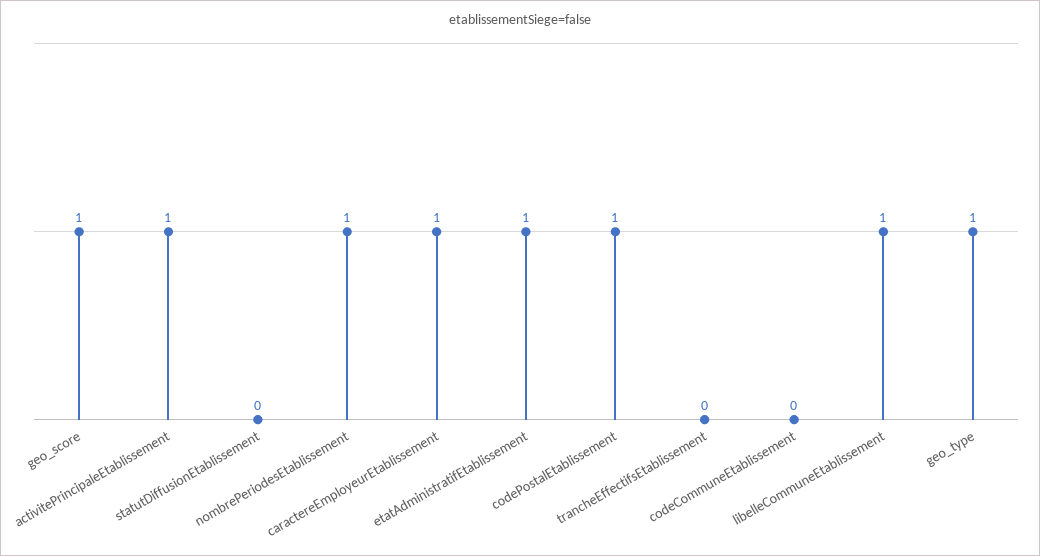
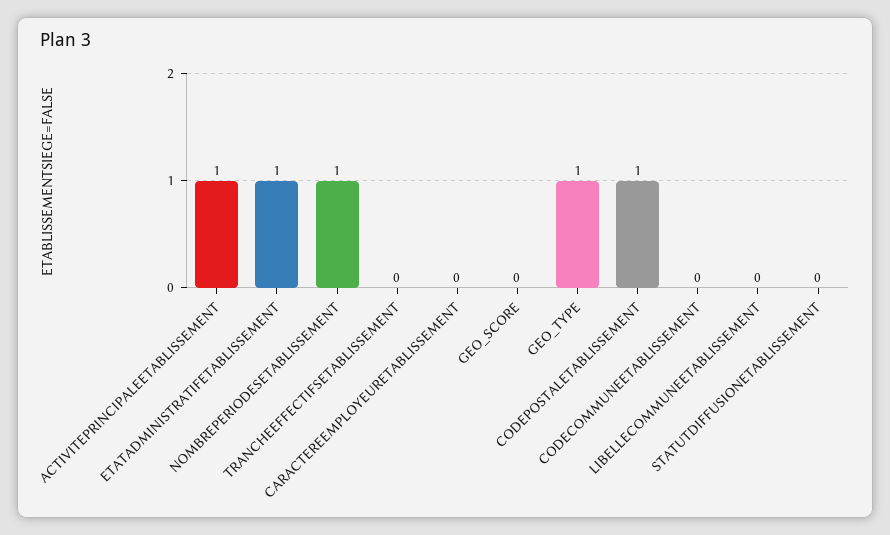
geo_score: 1 -> 0
caractereEmployeurEtablissement: 1 -> 0
libelleCommuneEtablissement: 1 -> 0

